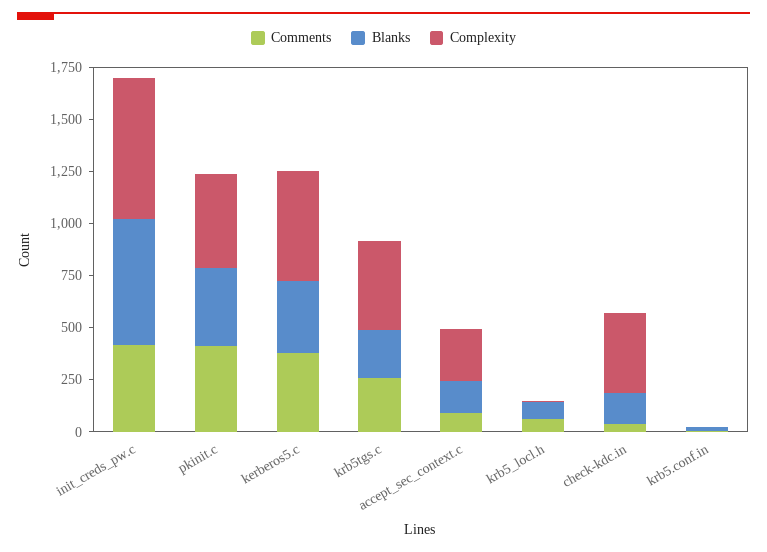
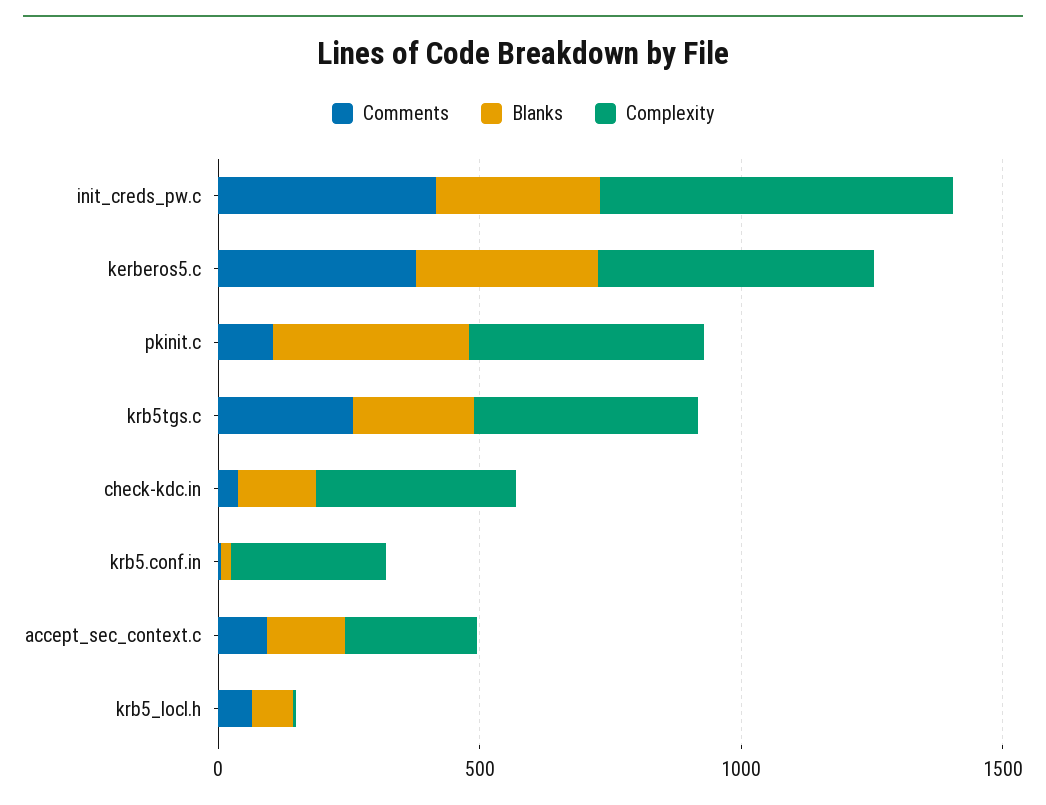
Blanks, init_creds_pw.c: 600 -> 300
Comments, pkinit.c: 400 -> 100
Complexity, krb5.conf.in: 0 -> 300

